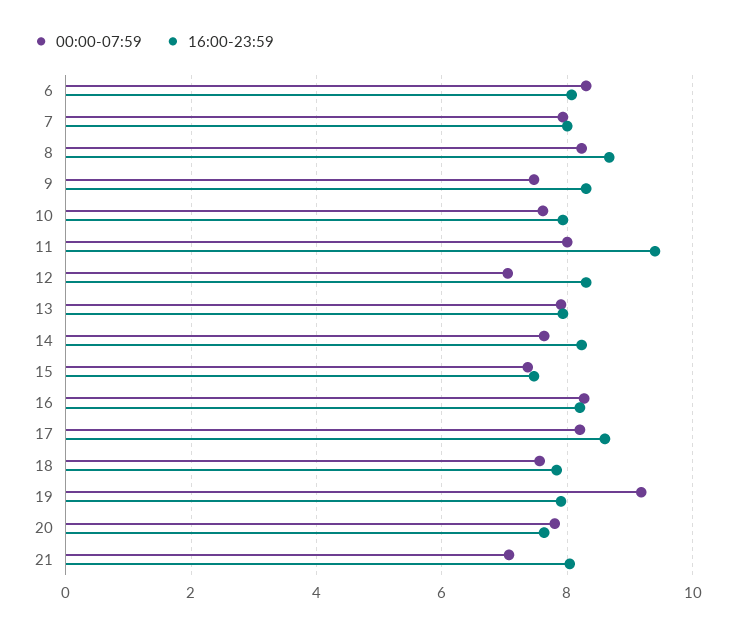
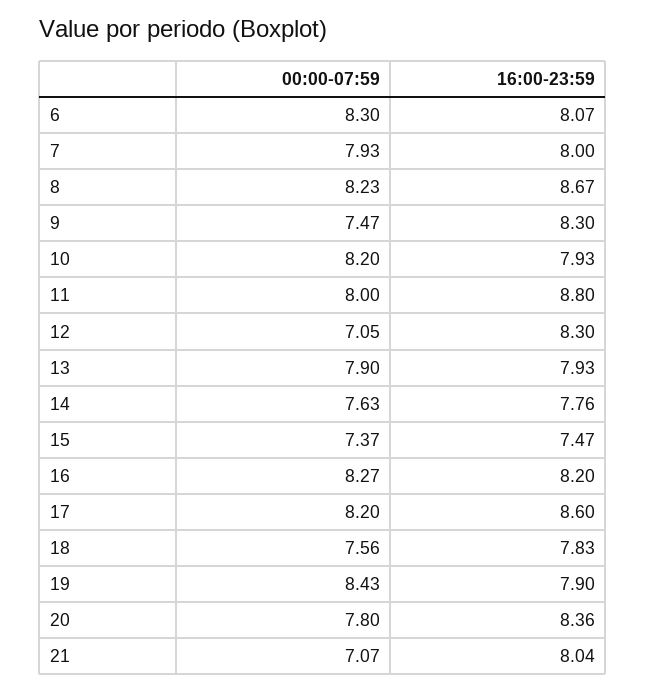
00:00-07:59, 10: 7.6 -> 8.2
16:00-23:59, 11: 9.4 -> 8.8
16:00-23:59, 14: 8.2 -> 7.76
00:00-07:59, 19: 9.2 -> 8.43
16:00-23:59, 20: 7.6 -> 8.36

